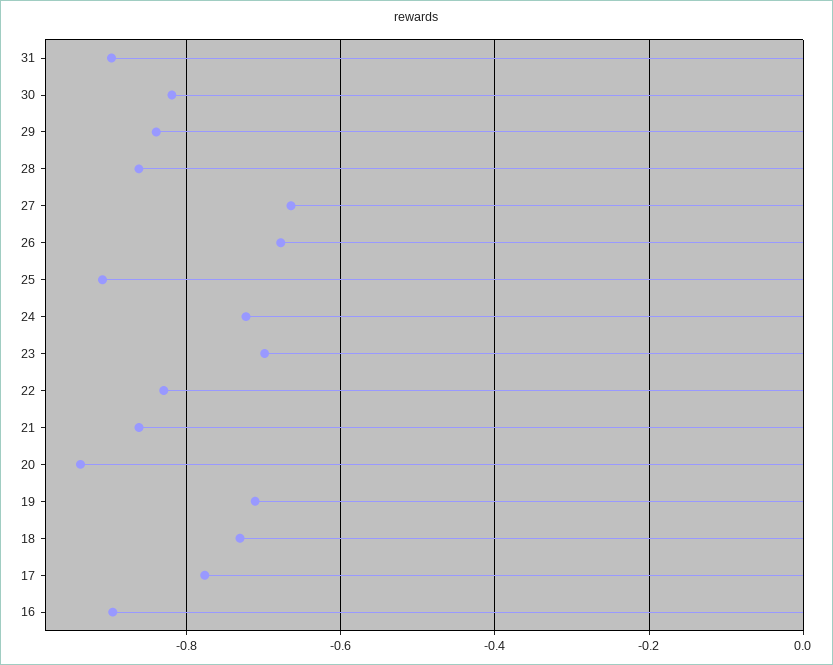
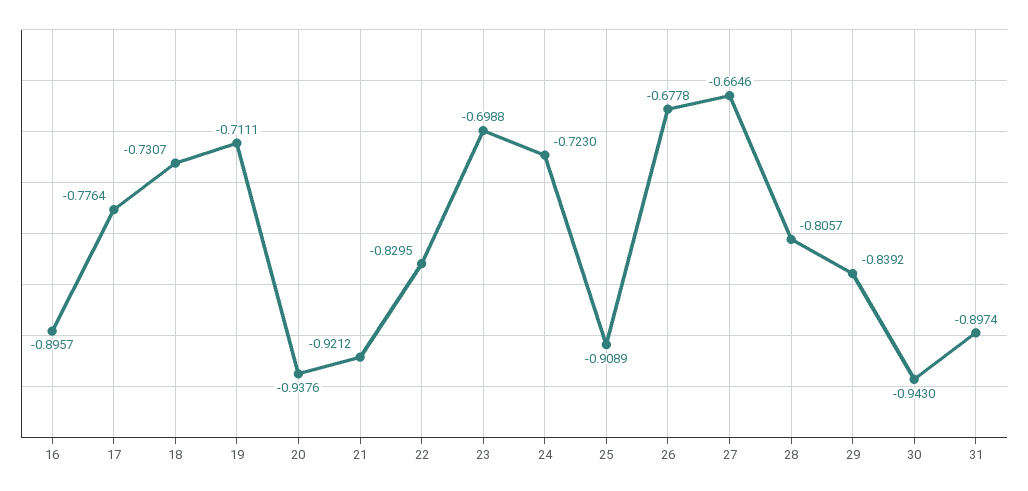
30: -0.82 -> -0.943
28: -0.86 -> -0.8057
21: -0.86 -> -0.9212

